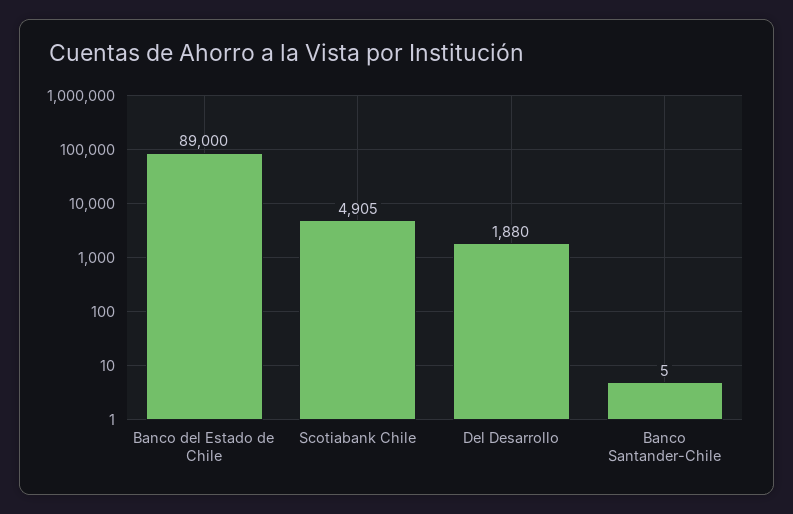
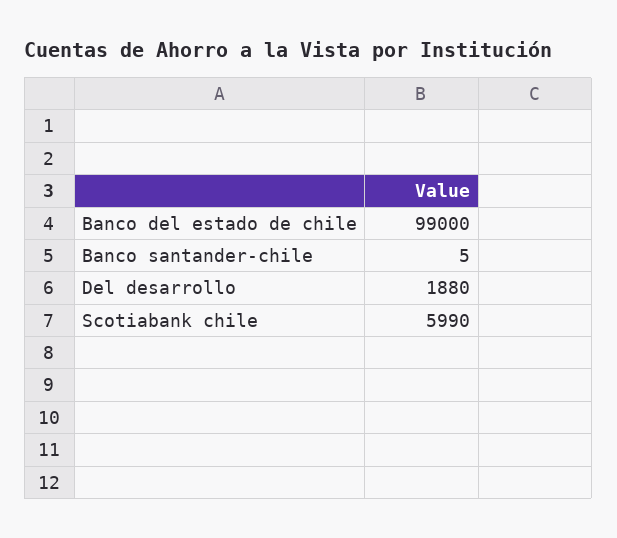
Banco del Estado de Chile: 89000 -> 99000
Scotiabank Chile: 4905 -> 5990

